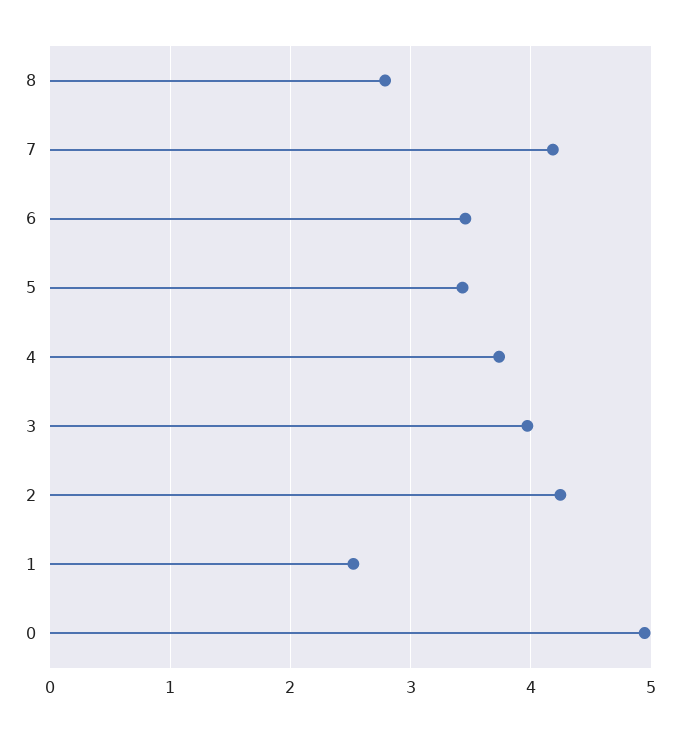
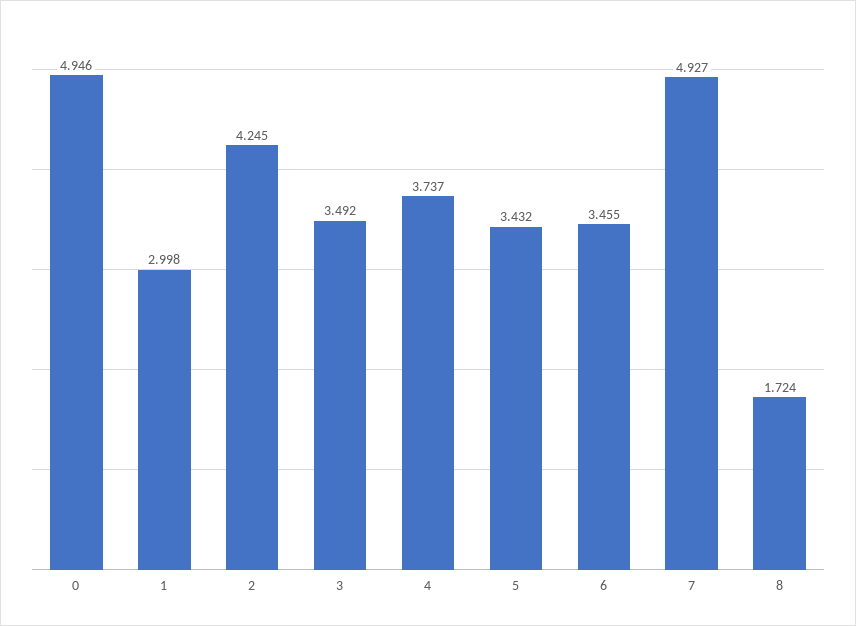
8: 2.8 -> 1.724
7: 4.2 -> 4.927
3: 4 -> 3.492
1: 2.5 -> 2.998

